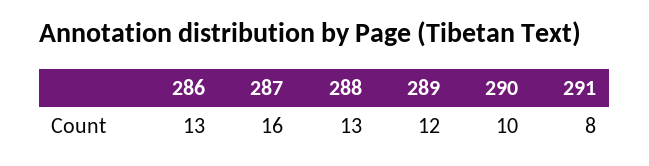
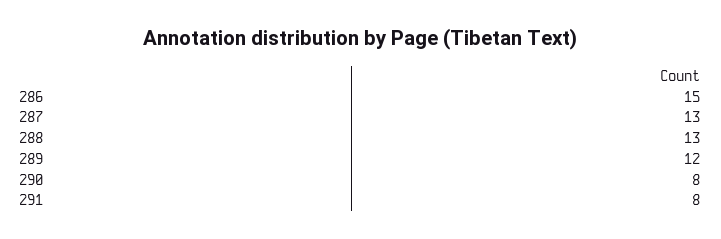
286: 13 -> 15
287: 16 -> 13
290: 10 -> 8

